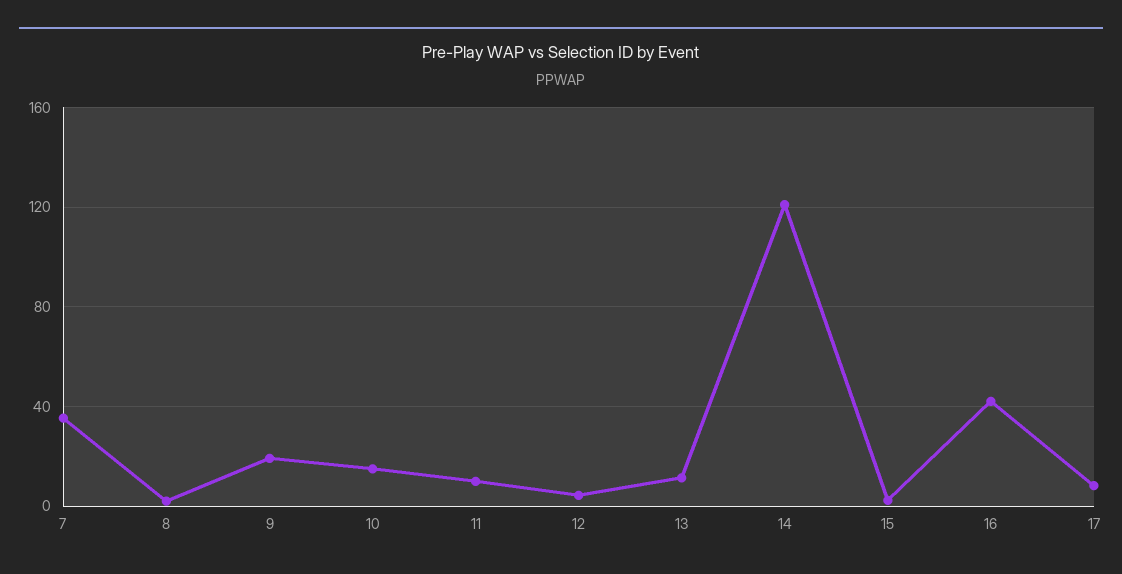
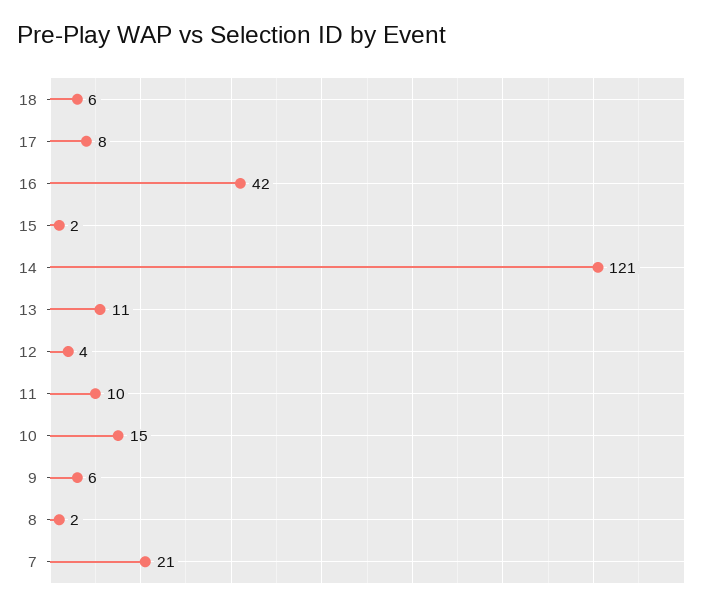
7: 35 -> 21
9: 20 -> 6
18: none -> 6

